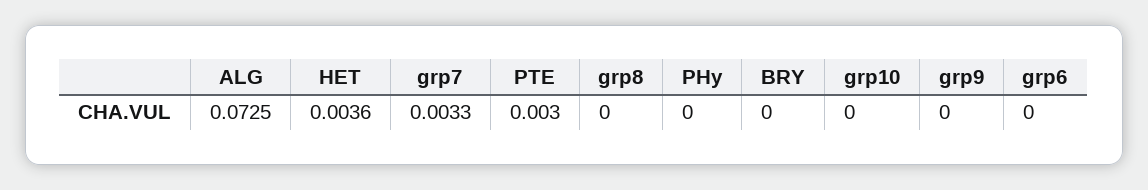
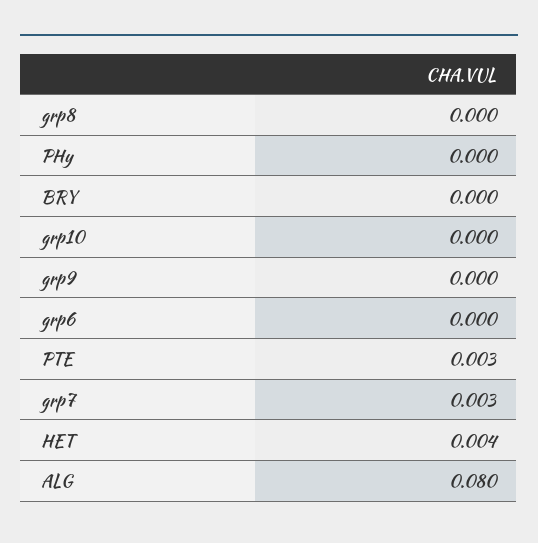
ALG: 0.0725 -> 0.08

